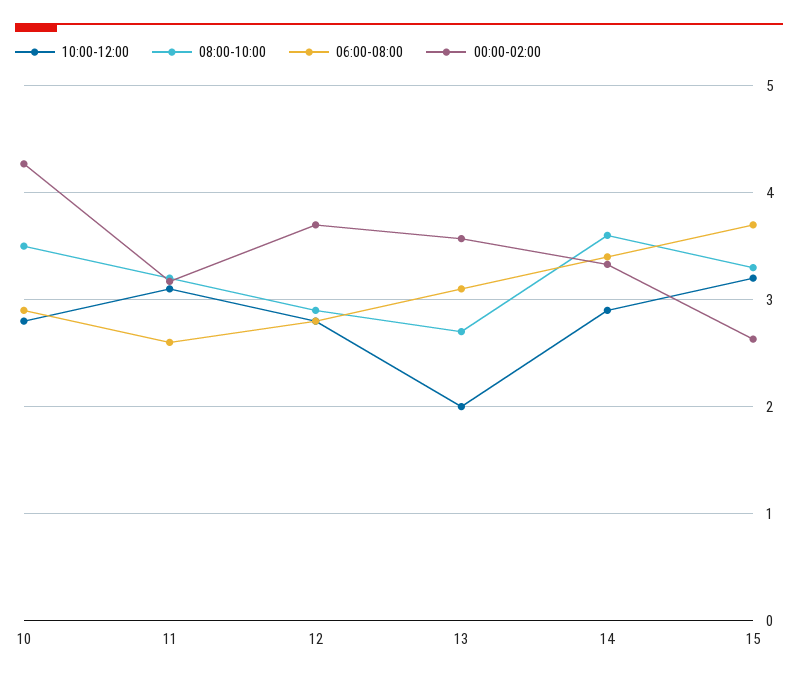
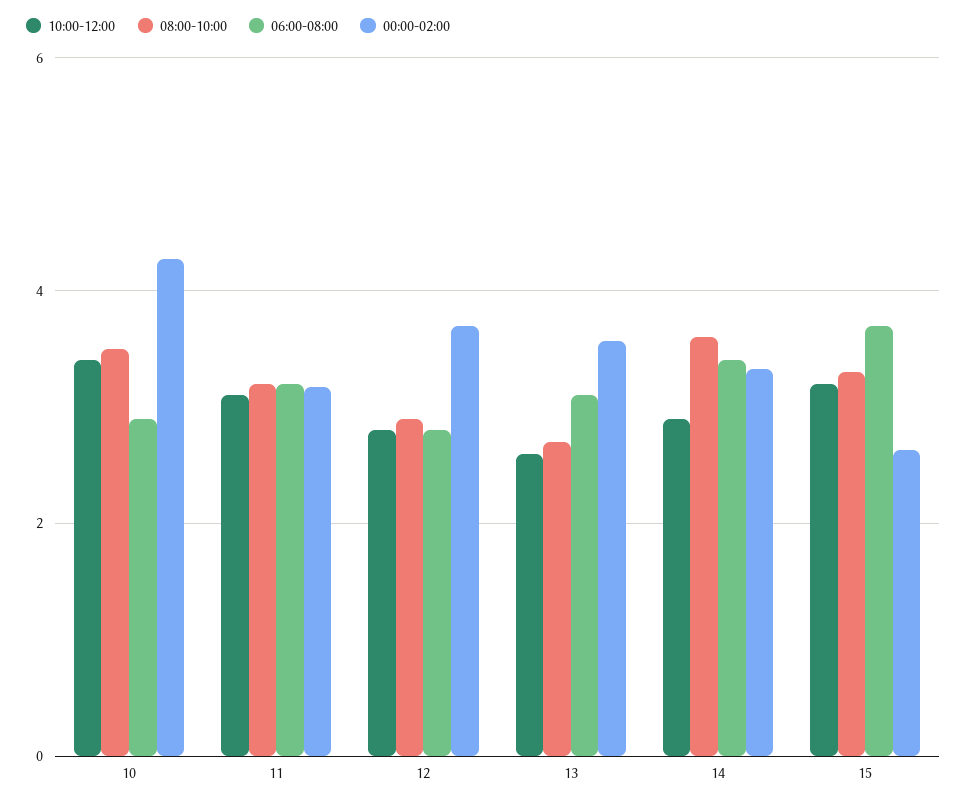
10:00-12:00, 10: 2.8 -> 3.4
06:00-08:00, 11: 2.6 -> 3.2
10:00-12:00, 13: 2 -> 2.6

